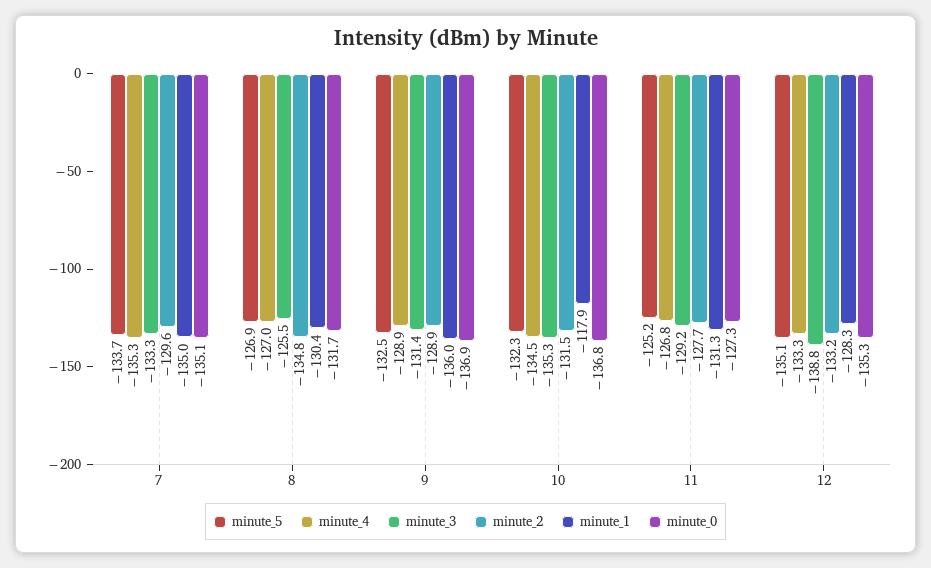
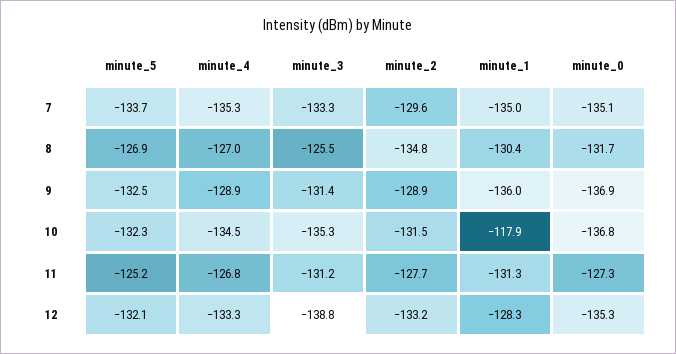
minute_3, 11: -129.2 -> -131.2
minute_5, 12: -135.1 -> -132.1

